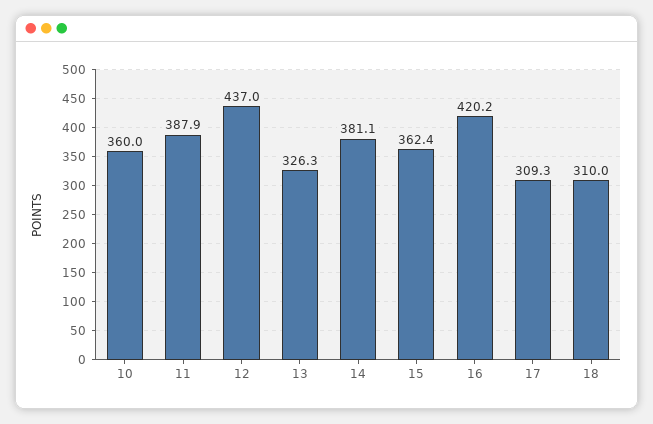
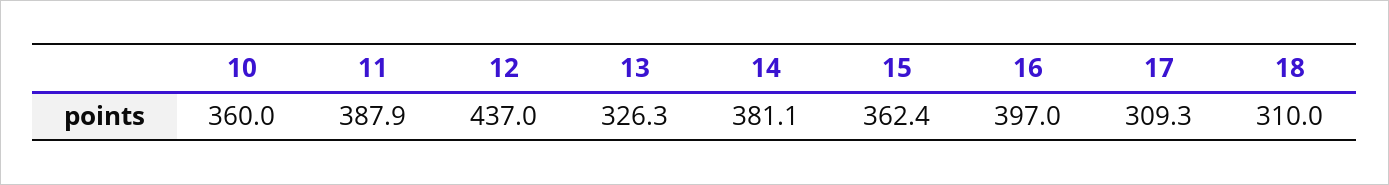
16: 420.2 -> 397

